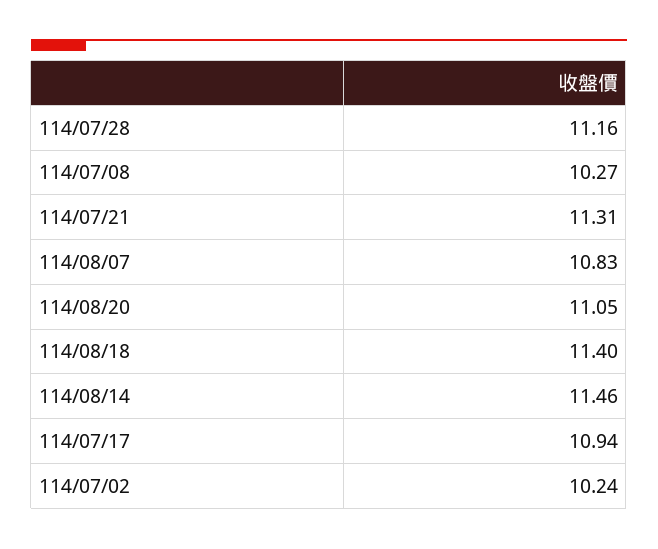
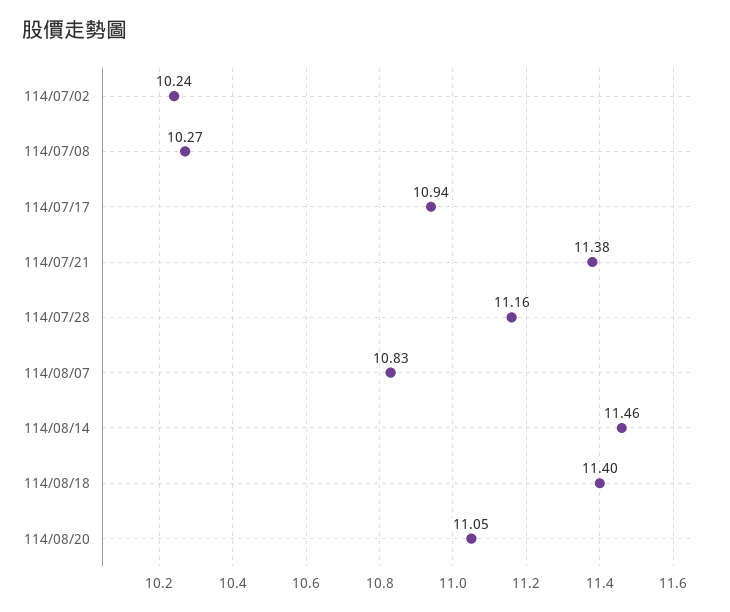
114/07/21: 11.31 -> 11.38

